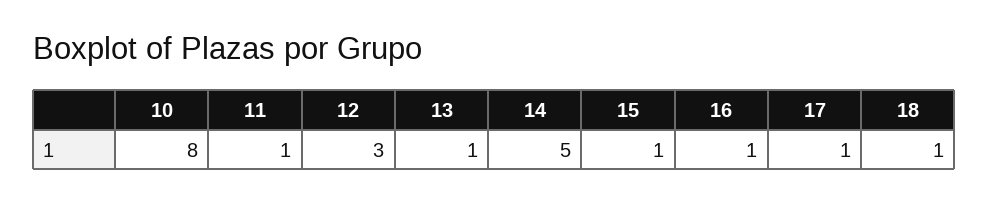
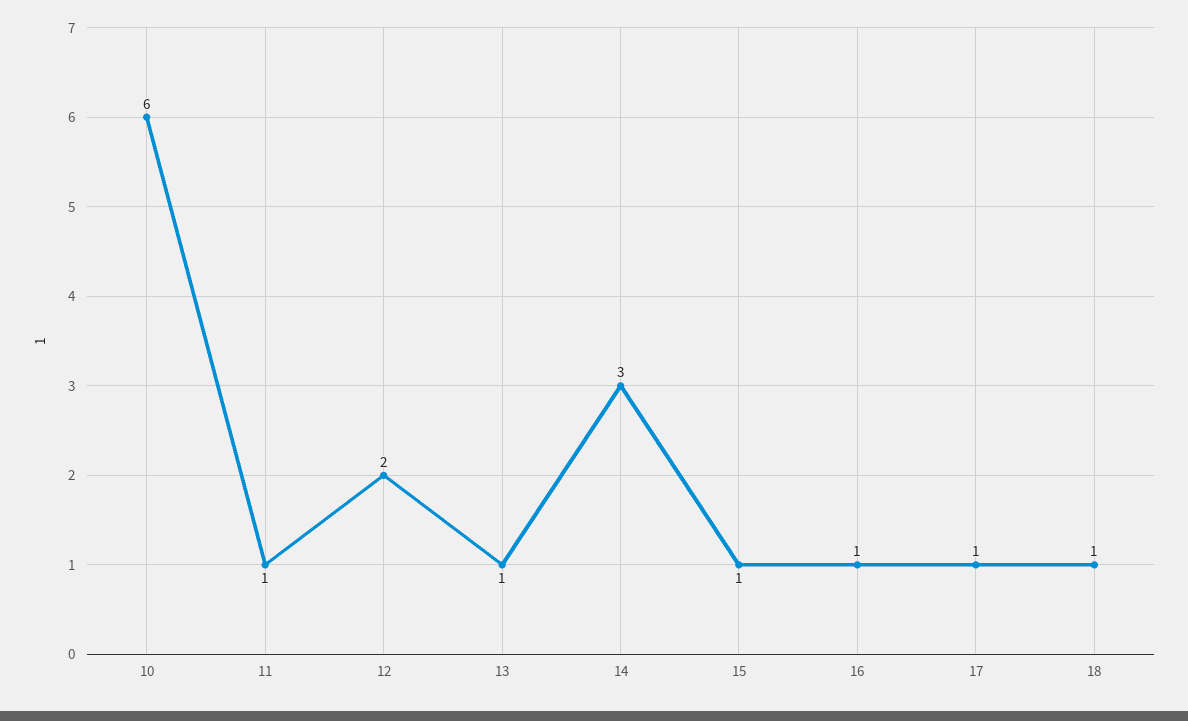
10: 8 -> 6
12: 3 -> 2
14: 5 -> 3

